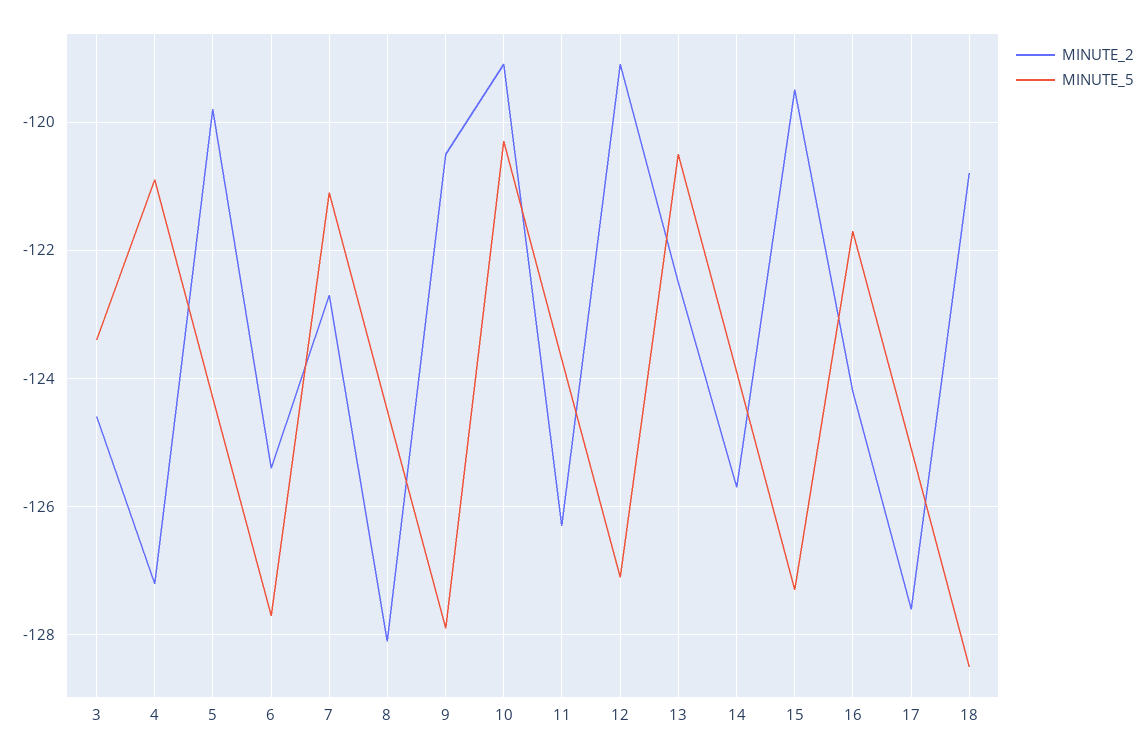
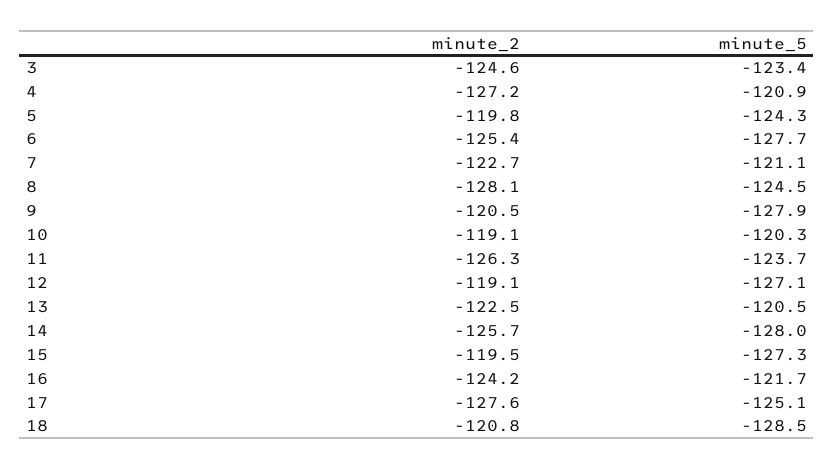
MINUTE_5, 14: -124 -> -128

